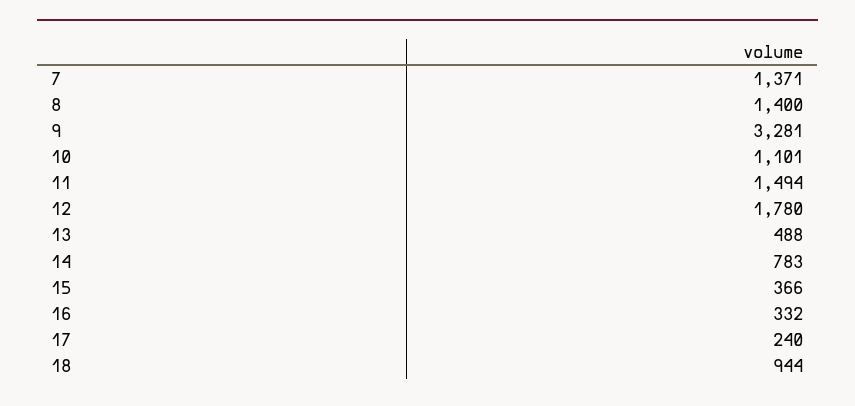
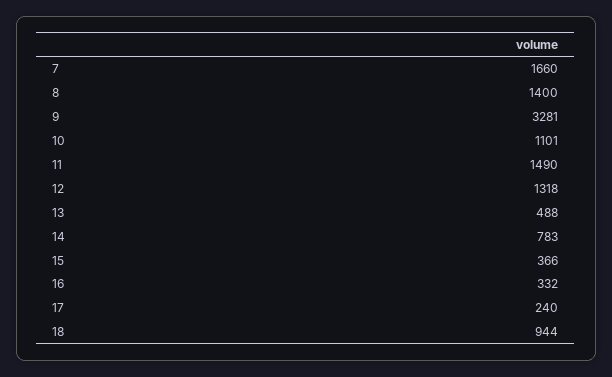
7: 1371 -> 1660
11: 1494 -> 1490
12: 1780 -> 1318

